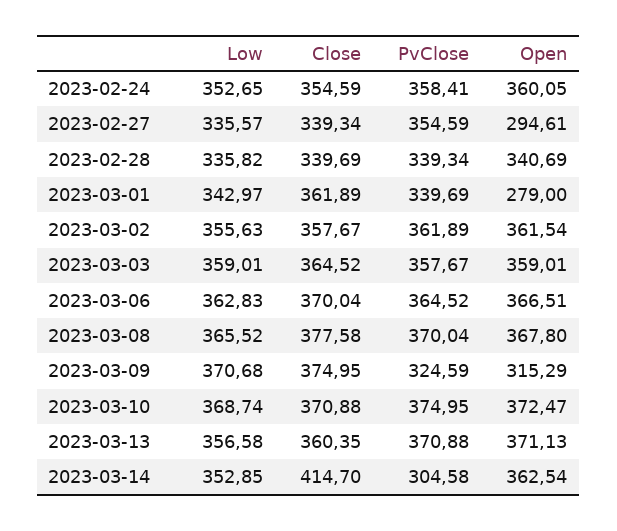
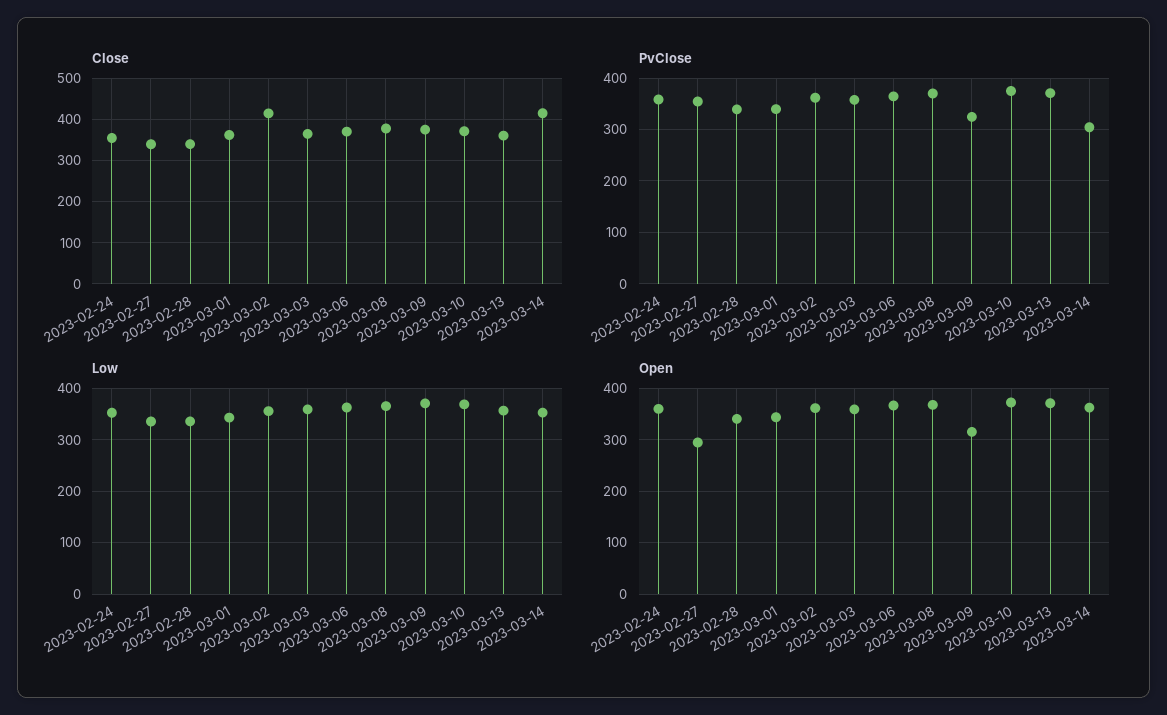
Open, 2023-03-01: 279 -> 340
Close, 2023-03-02: 357.67 -> 420

